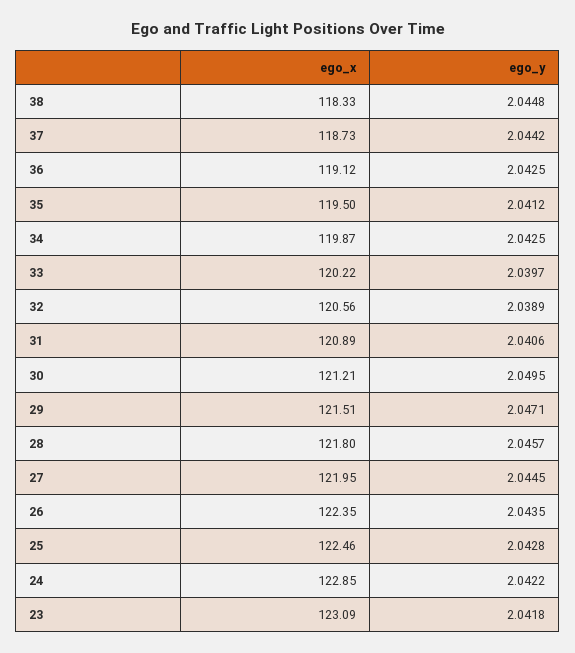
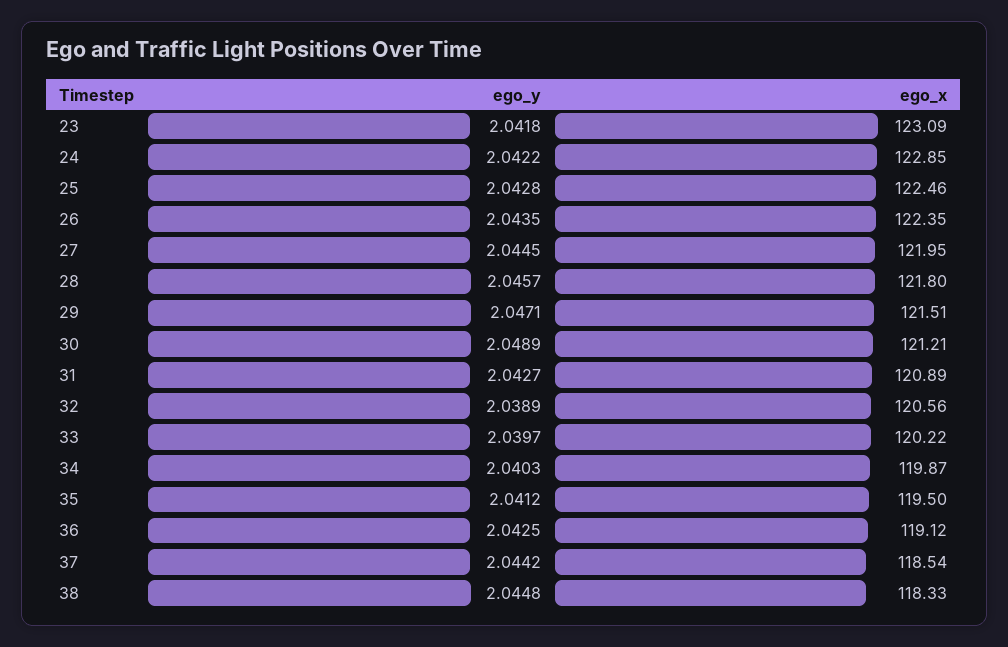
ego_x, 37: 118.73 -> 118.54
ego_y, 34: 2.0425 -> 2.0403
ego_y, 31: 2.0406 -> 2.0427
ego_y, 30: 2.0495 -> 2.0489

